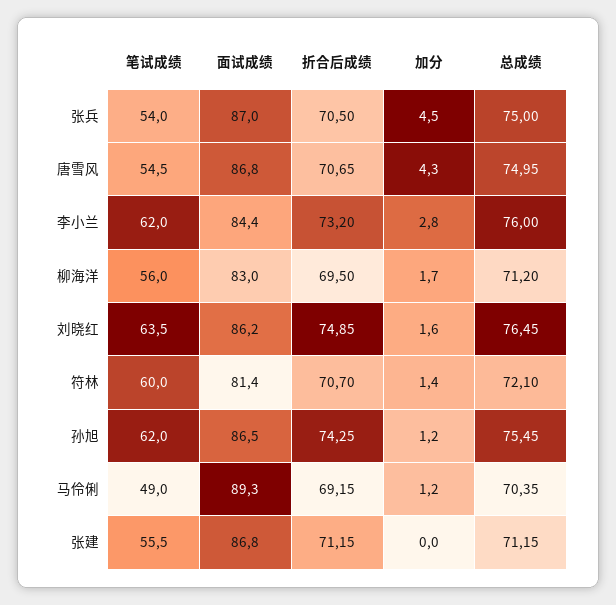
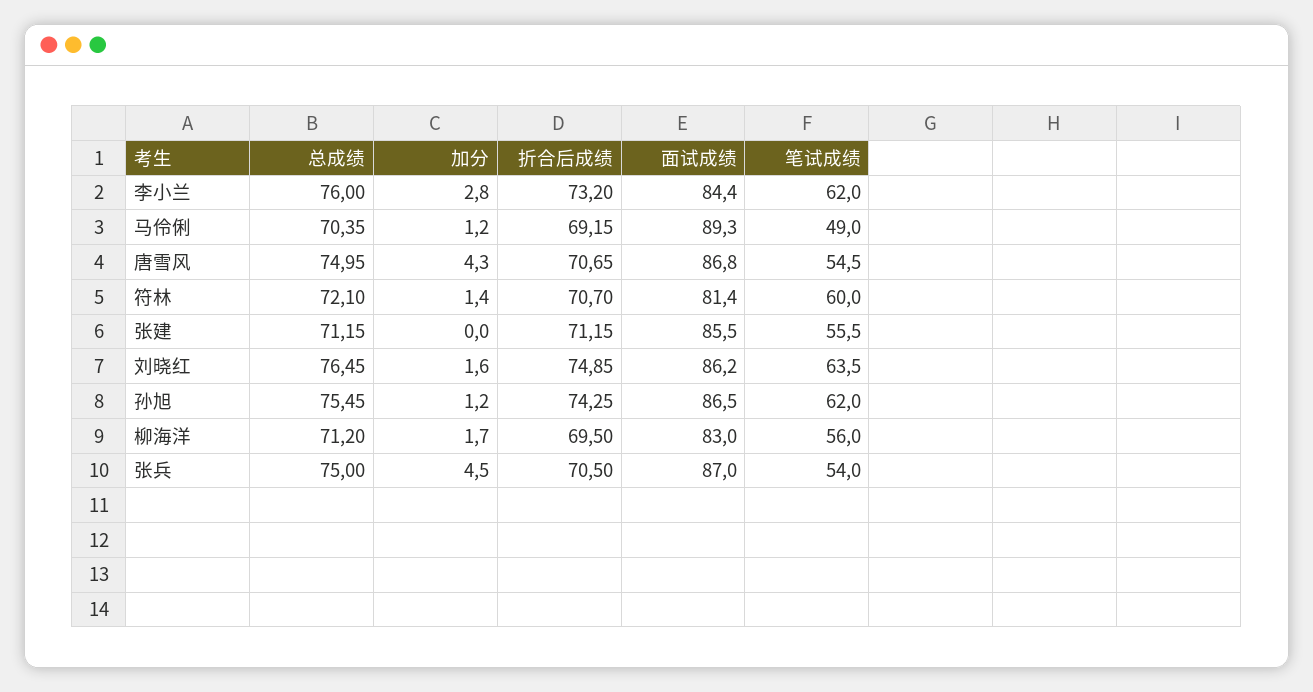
面试成绩, 张建: 86.8 -> 85.5

